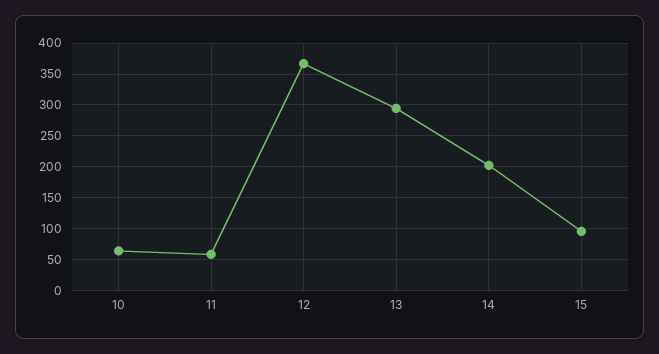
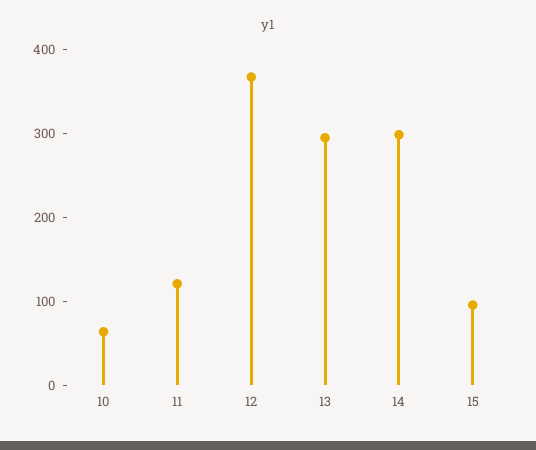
11: 60 -> 120
14: 200 -> 300

